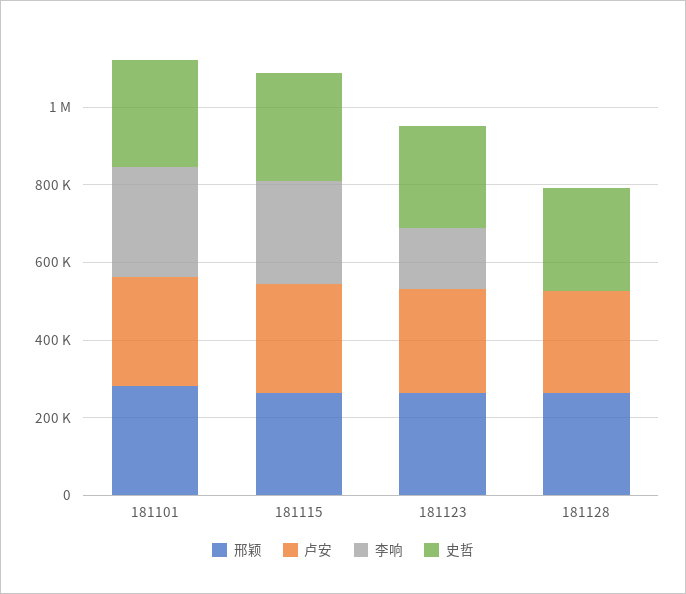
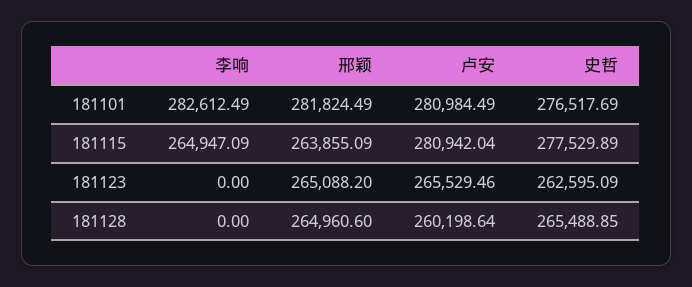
李响, 181123: 150000 -> 0

